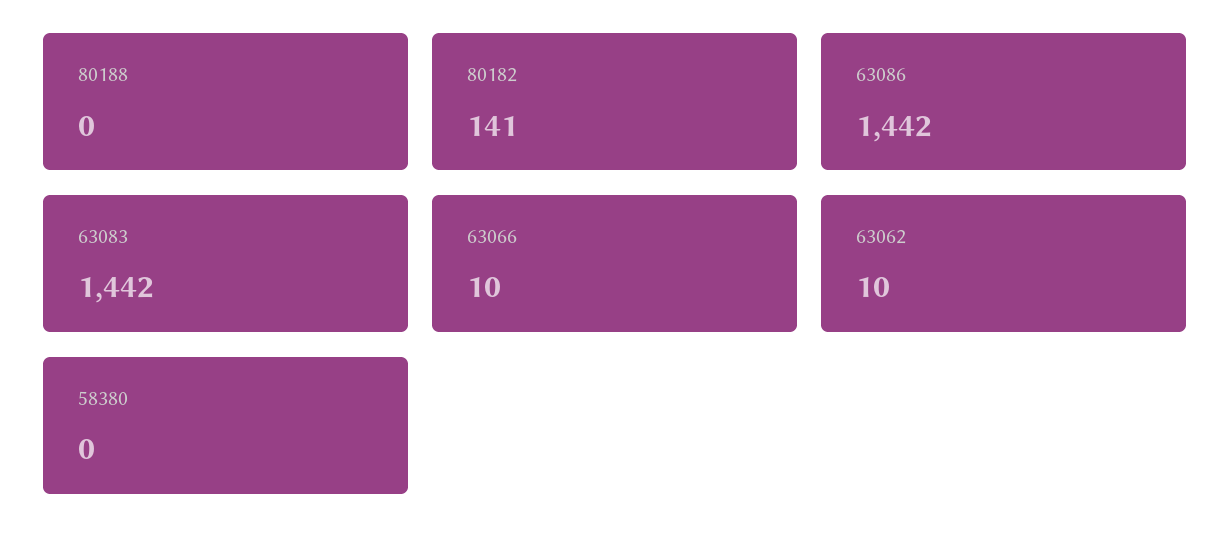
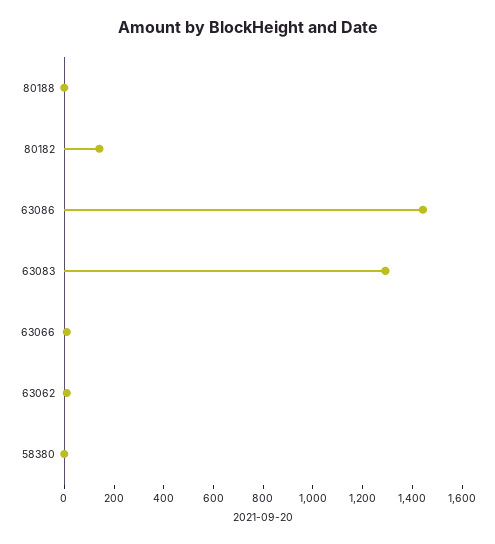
63083: 1442 -> 1300

